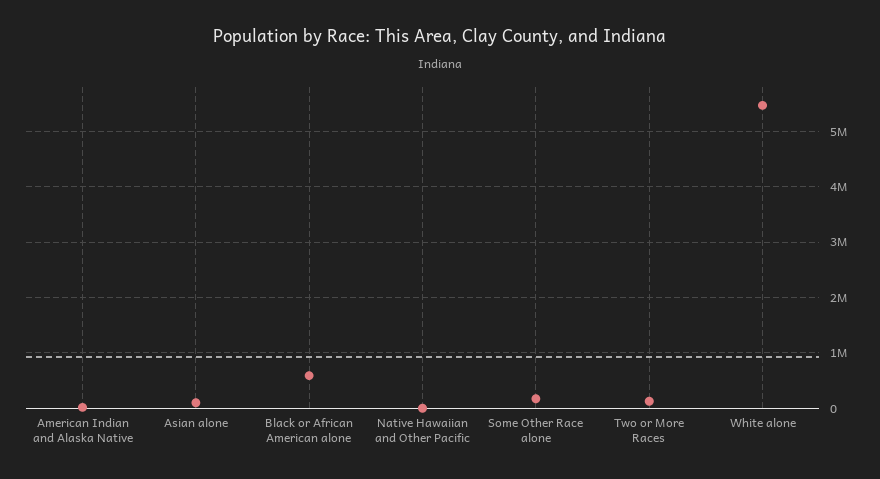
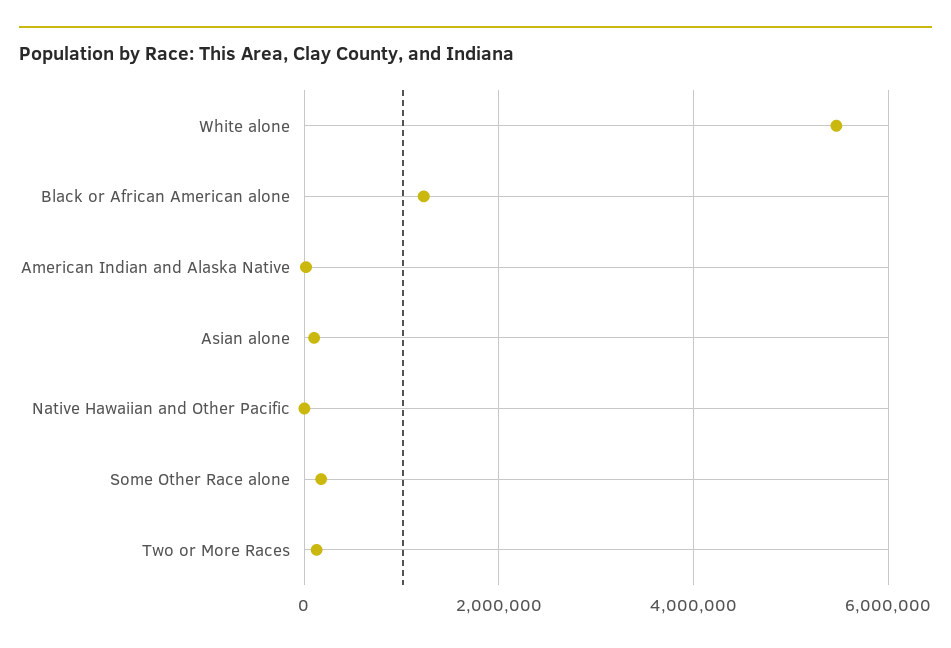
Black or African American alone: 600000 -> 1200000

